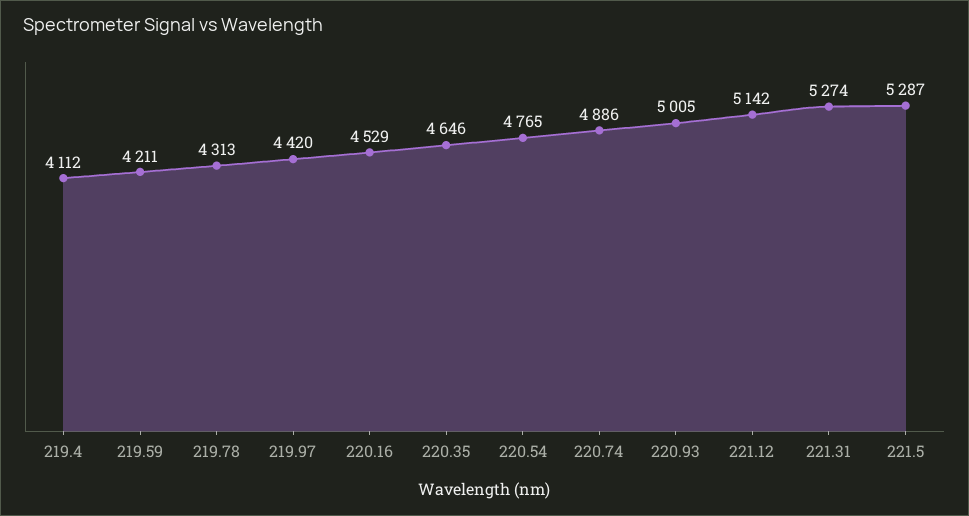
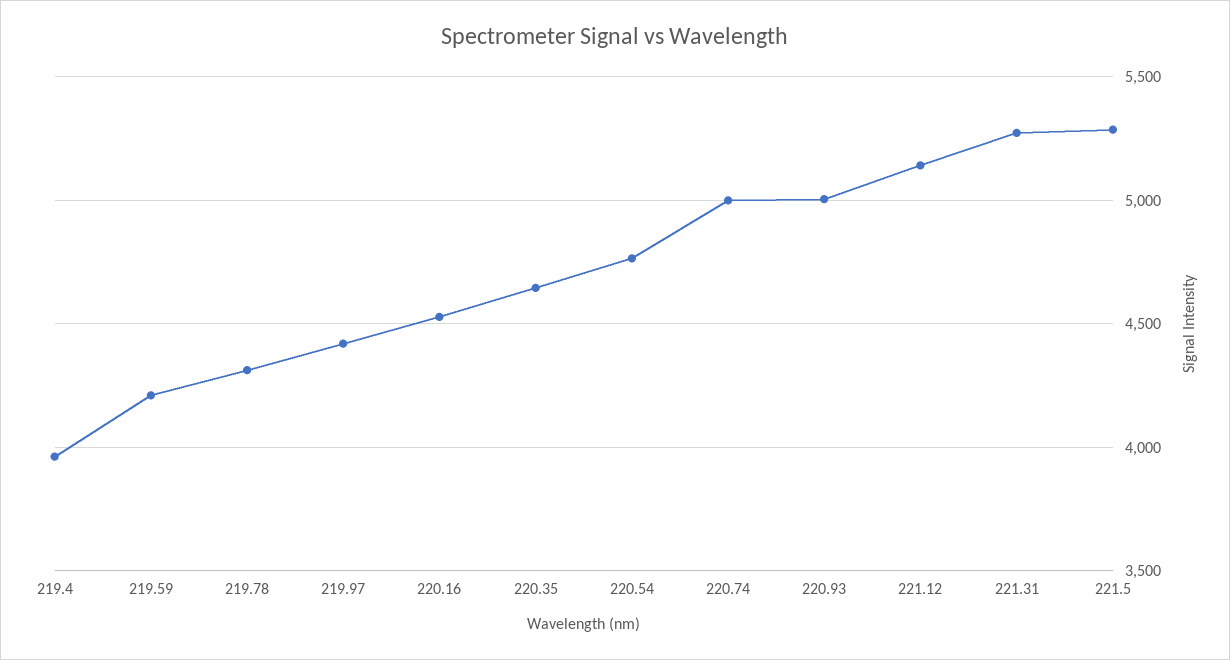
219.4: 4112 -> 3950
220.74: 4886 -> 5000

